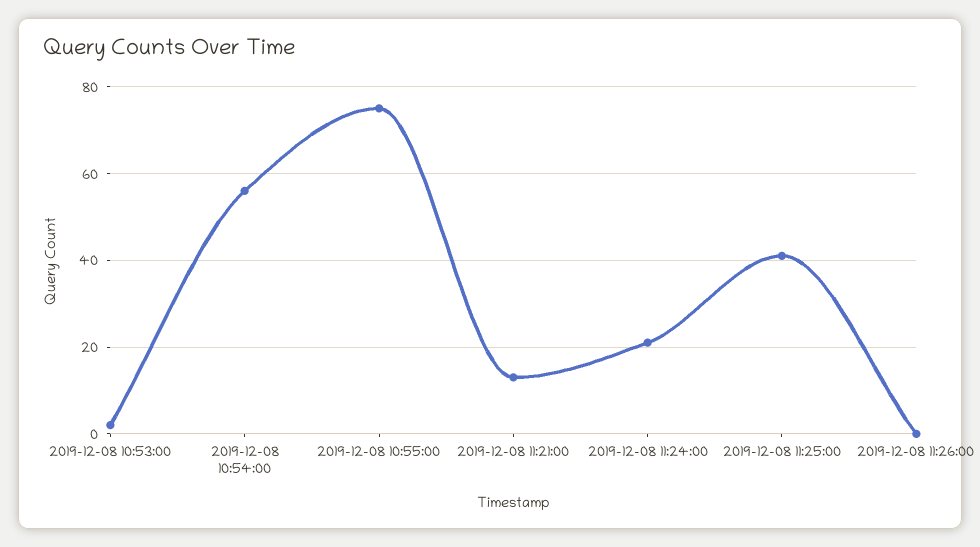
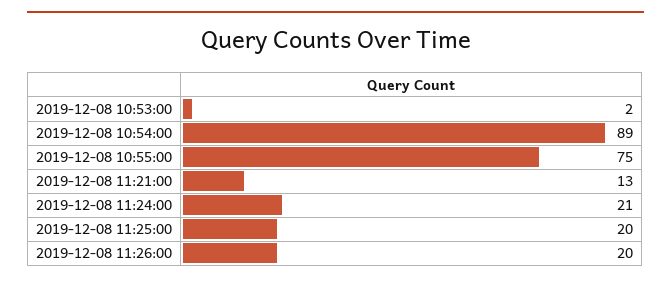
2019-12-08 10:54:00: 55 -> 89
2019-12-08 11:25:00: 40 -> 20
2019-12-08 11:26:00: 0 -> 20

